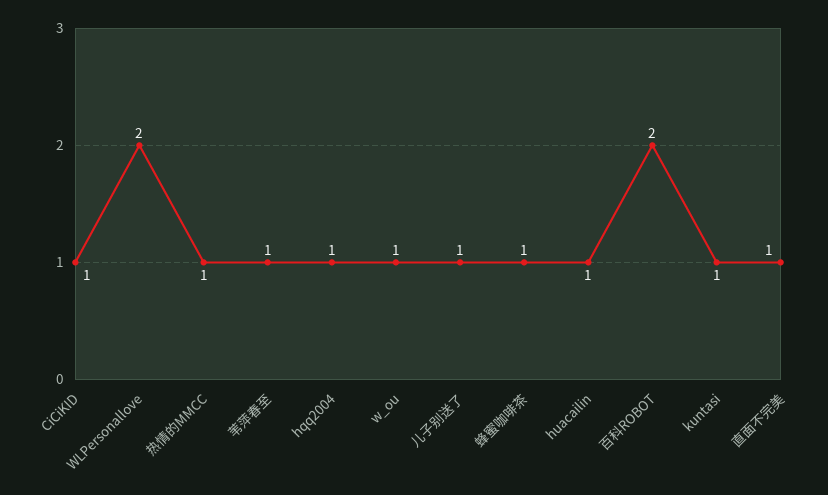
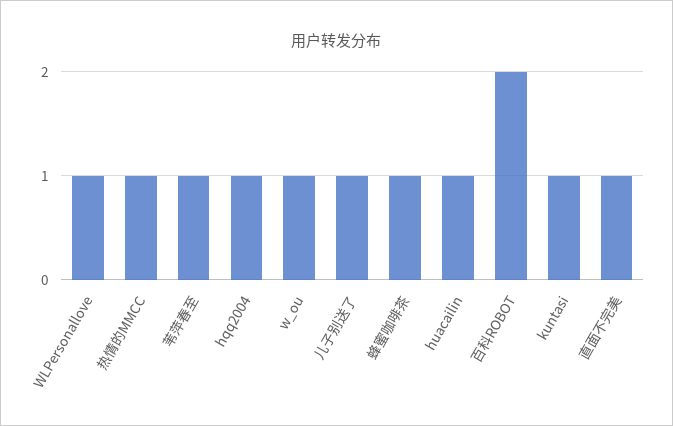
CiCiKID: 1 -> none
WLPersonallove: 2 -> 1

